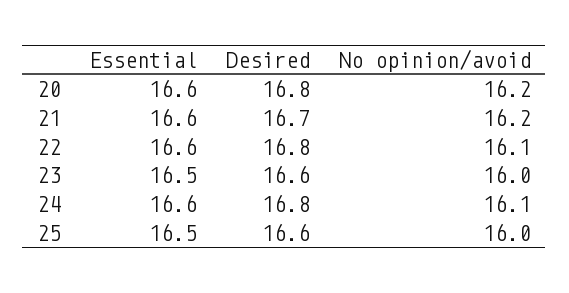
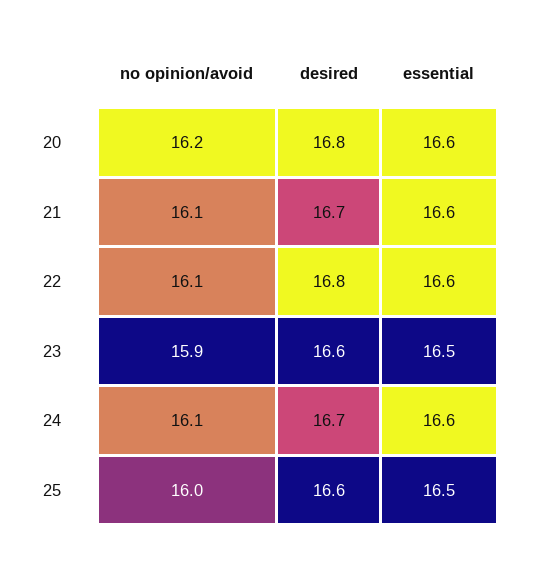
No opinion/avoid, 21: 16.2 -> 16.1
No opinion/avoid, 23: 16 -> 15.9
Desired, 24: 16.8 -> 16.7

